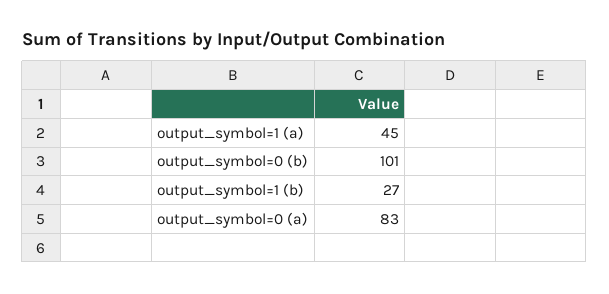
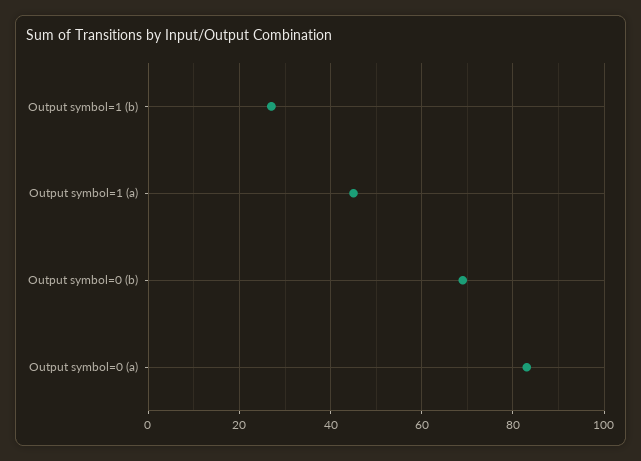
output_symbol=0 (b): 101 -> 70

